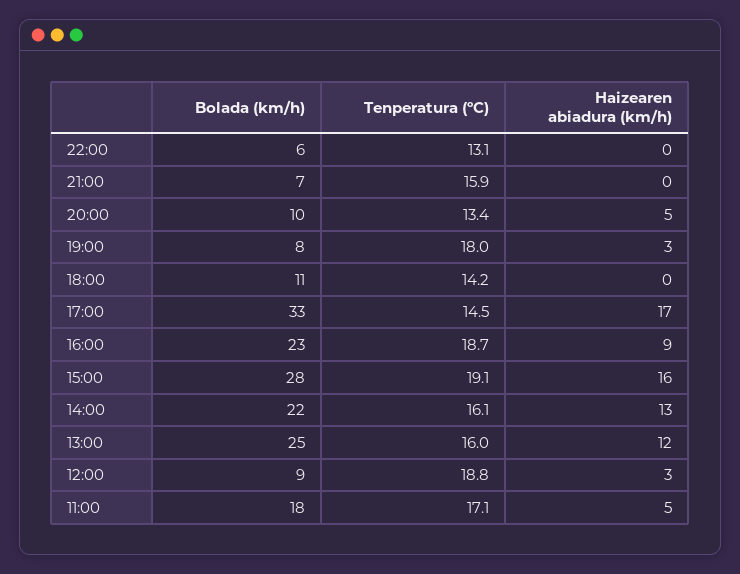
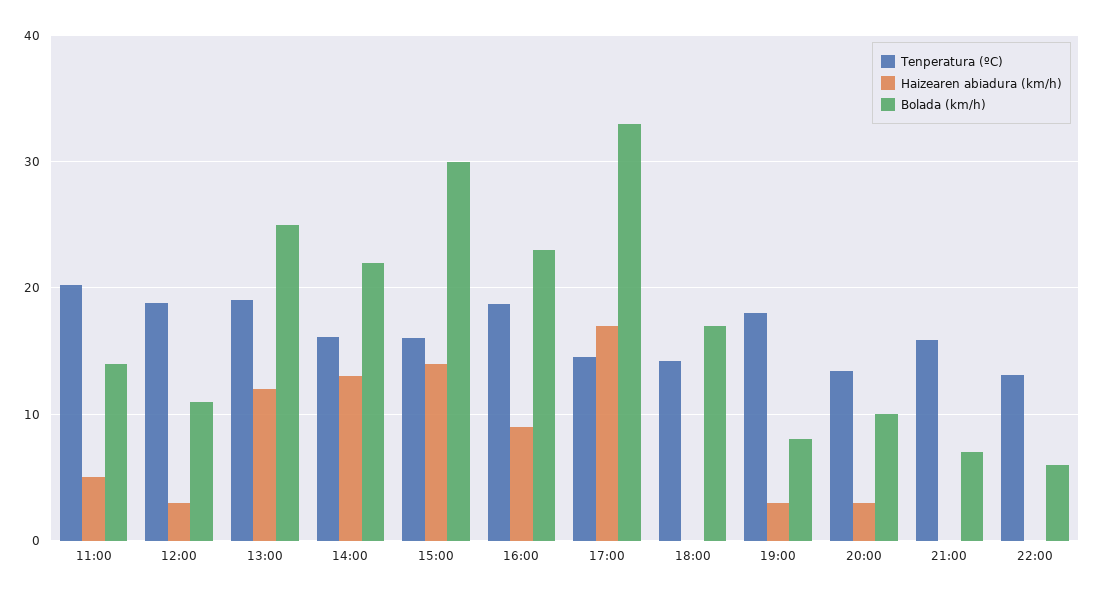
Haizearen abiadura (km/h), 20:00: 5 -> 3
Bolada (km/h), 18:00: 11 -> 17
Bolada (km/h), 15:00: 28 -> 30
Tenperatura (ºC), 15:00: 19.1 -> 16
Haizearen abiadura (km/h), 15:00: 16 -> 14
Tenperatura (ºC), 13:00: 16 -> 19
Bolada (km/h), 12:00: 9 -> 11
Bolada (km/h), 11:00: 18 -> 14
Tenperatura (ºC), 11:00: 17.1 -> 20

